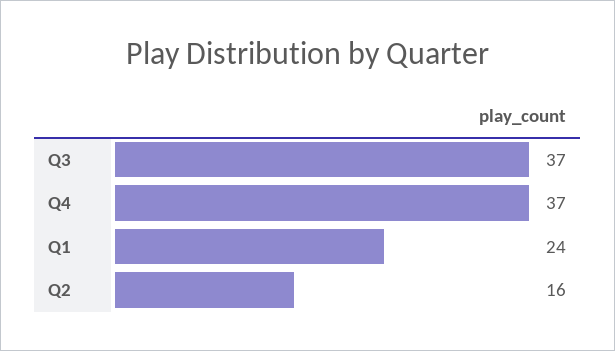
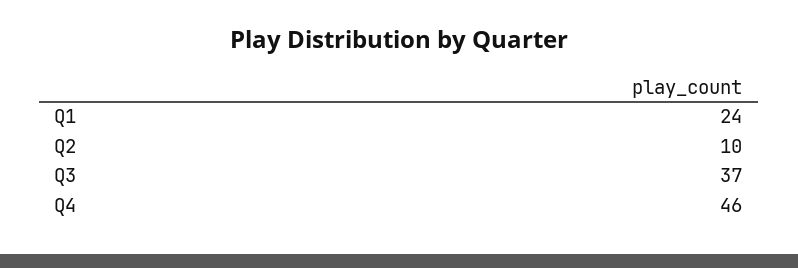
Q4: 37 -> 46
Q2: 16 -> 10

